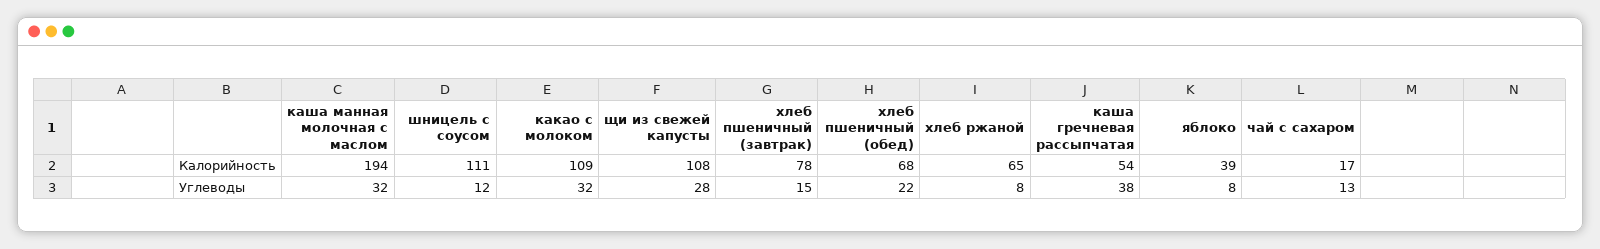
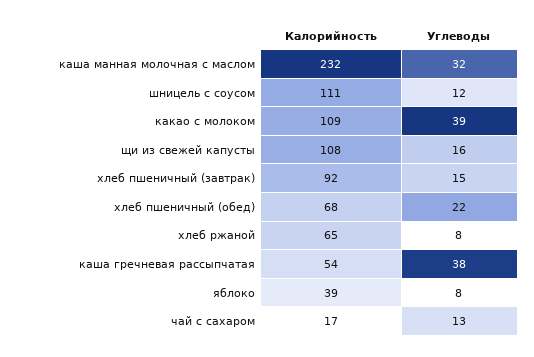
каша манная молочная с маслом, Калорийность: 194 -> 232
хлеб пшеничный (завтрак), Калорийность: 78 -> 92
какао с молоком, Углеводы: 32 -> 39
щи из свежей капусты, Углеводы: 28 -> 16

